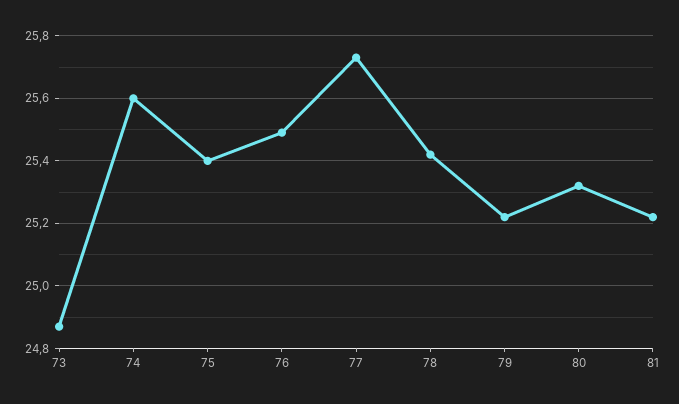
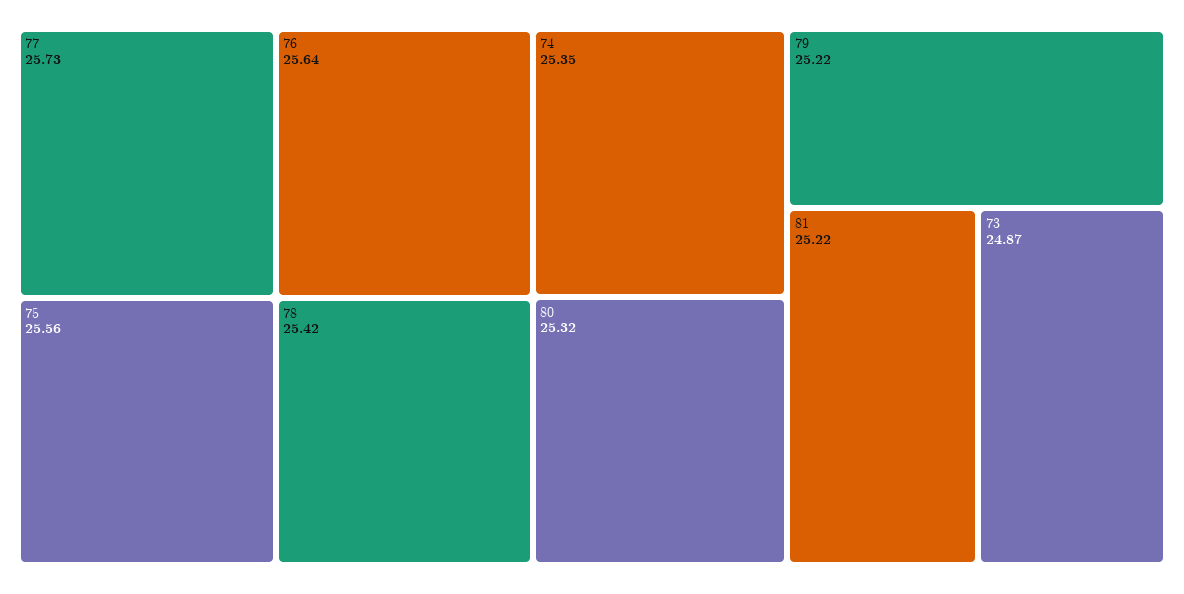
74: 25.6 -> 25.35
75: 25.4 -> 25.56
76: 25.5 -> 25.64

